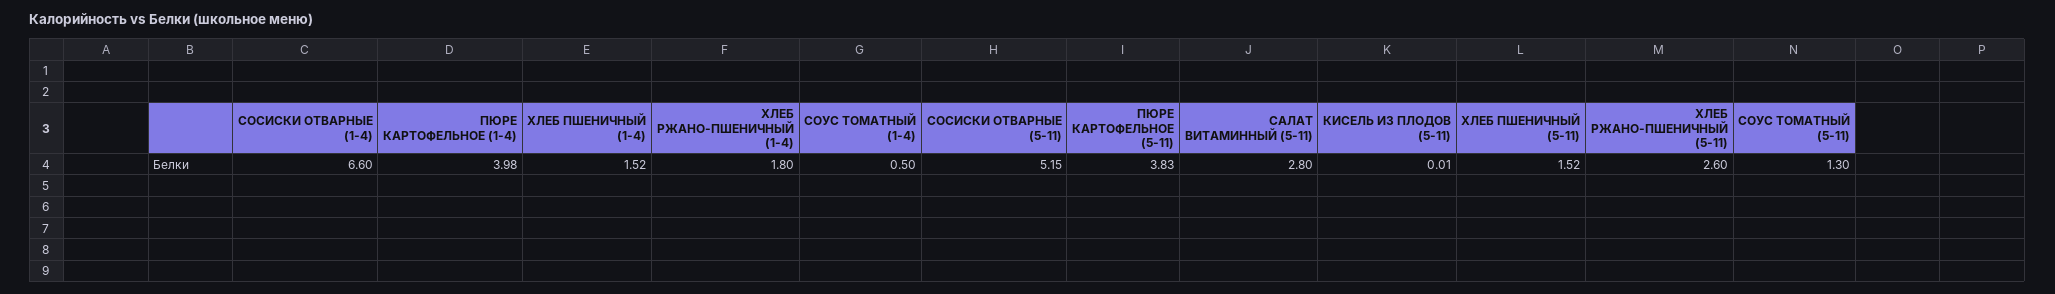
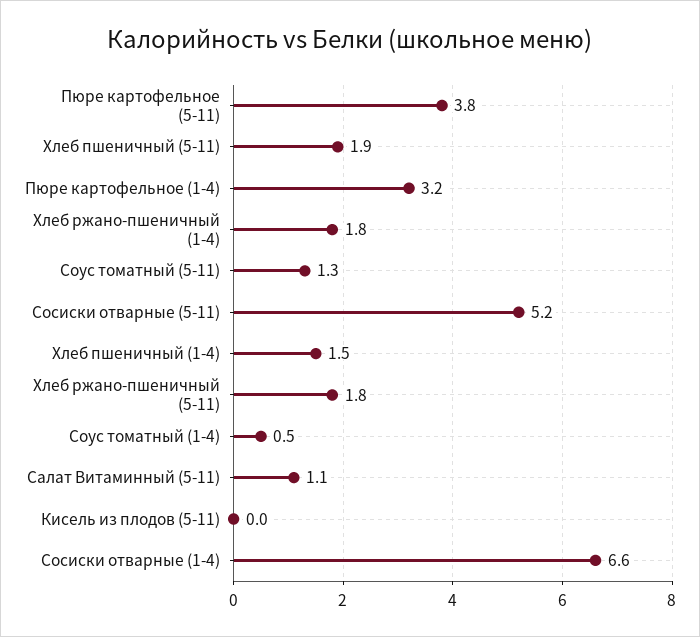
ПЮРЕ КАРТОФЕЛЬНОЕ (1-4): 3.98 -> 3.2
САЛАТ ВИТАМИННЫЙ (5-11): 2.8 -> 1.1
ХЛЕБ ПШЕНИЧНЫЙ (5-11): 1.52 -> 1.9
ХЛЕБ РЖАНО-ПШЕНИЧНЫЙ (5-11): 2.6 -> 1.8

